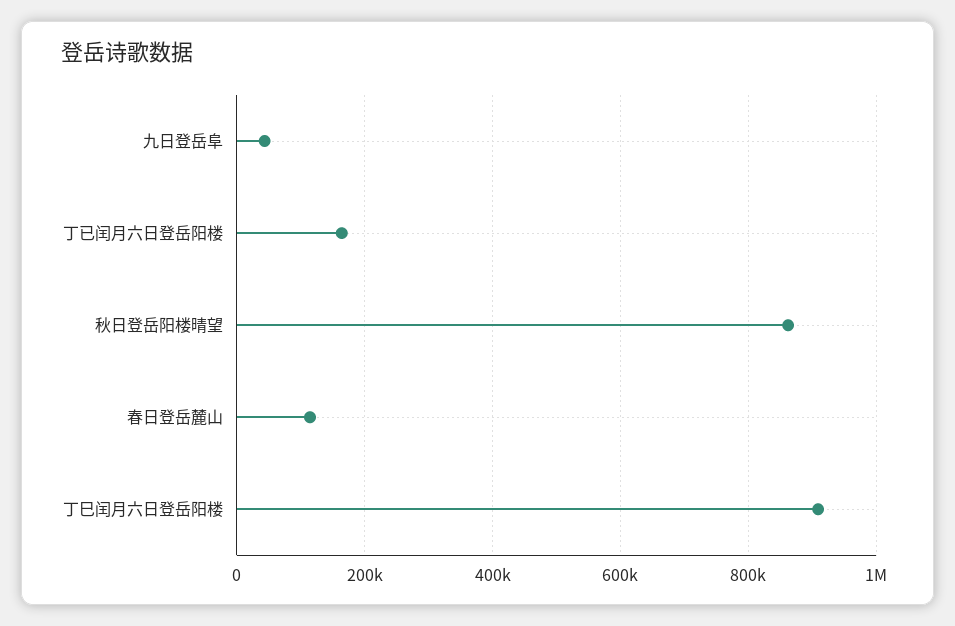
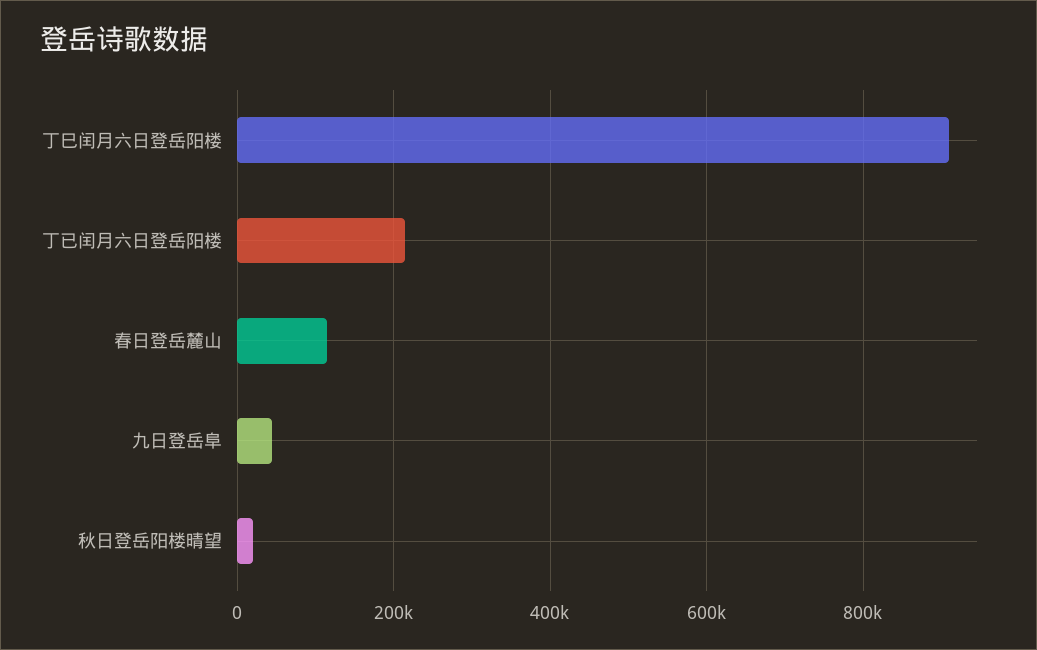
丁已闰月六日登岳阳楼: 160000 -> 220000
秋日登岳阳楼晴望: 860000 -> 20000

